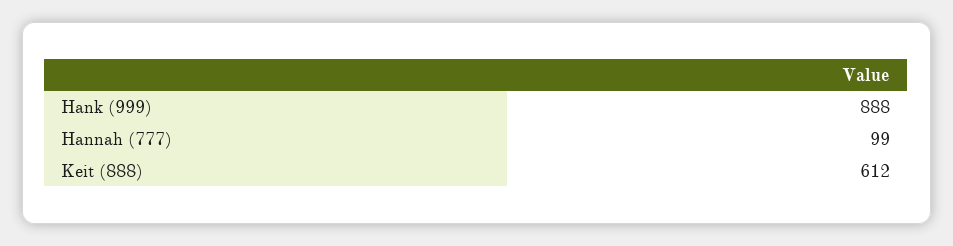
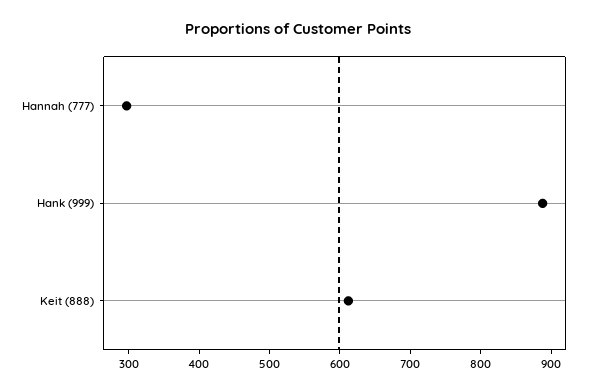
Hannah (777): 99 -> 300

